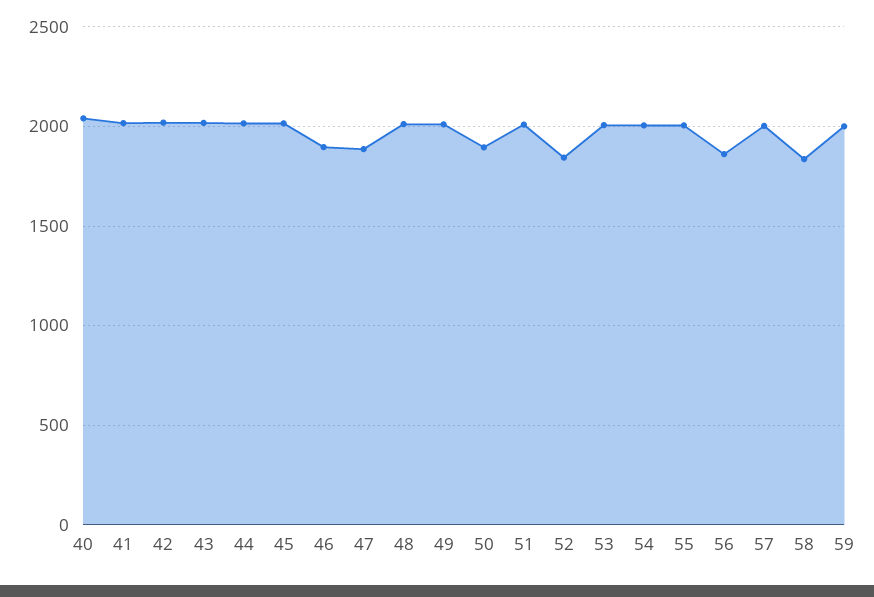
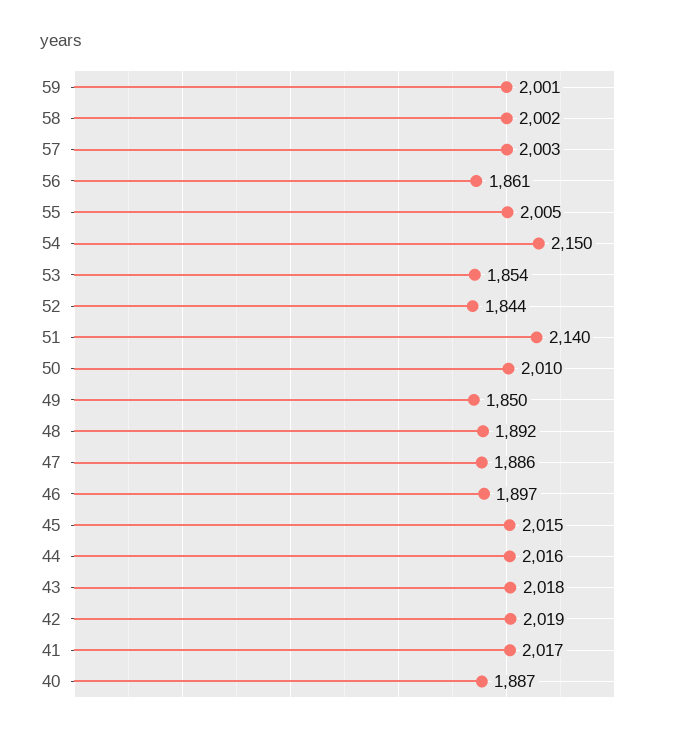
40: 2050 -> 1887
48: 2000 -> 1892
49: 2000 -> 1850
50: 1900 -> 2010
51: 2000 -> 2140
53: 2000 -> 1854
54: 2000 -> 2150
58: 1850 -> 2002

